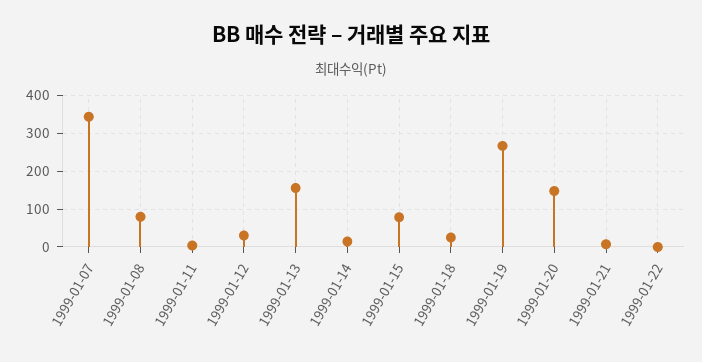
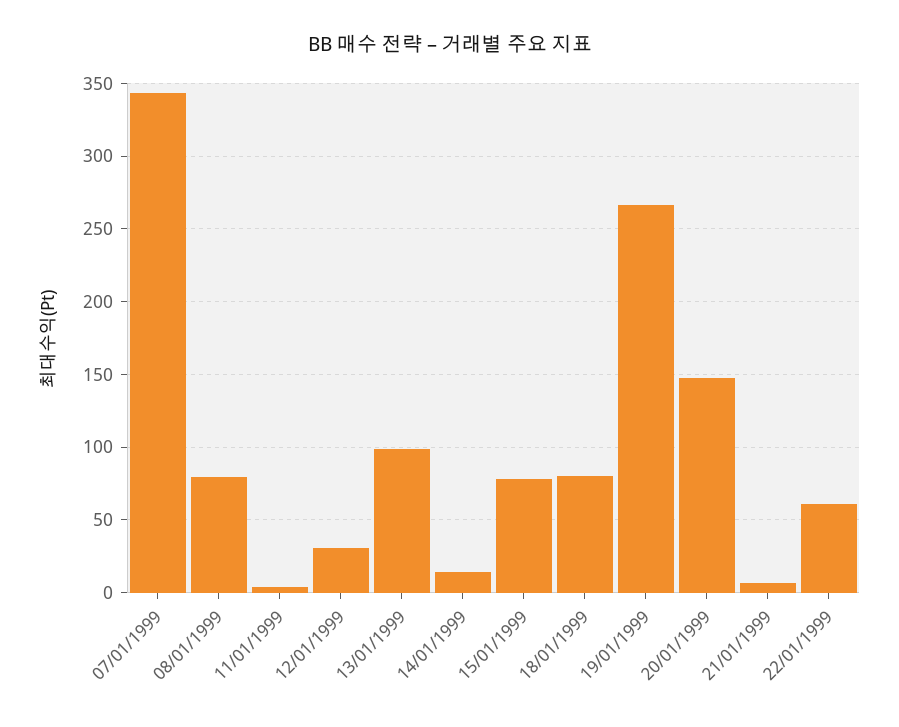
1999-01-13: 160 -> 100
1999-01-18: 20 -> 80
1999-01-22: 0 -> 60

